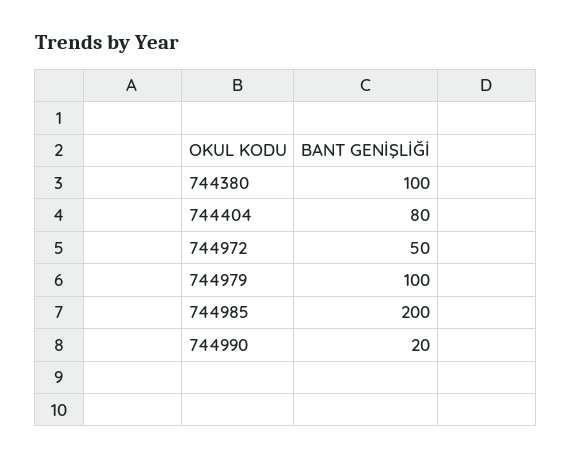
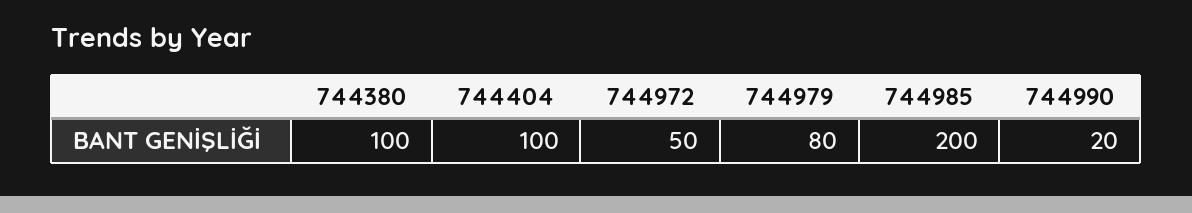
744404: 80 -> 100
744979: 100 -> 80

